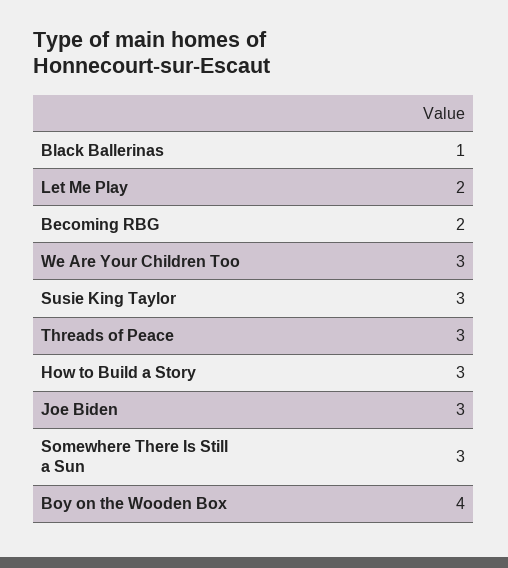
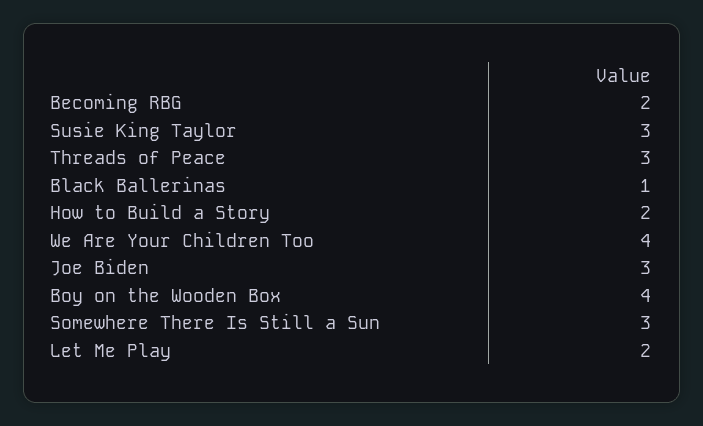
We Are Your Children Too: 3 -> 4
How to Build a Story: 3 -> 2

